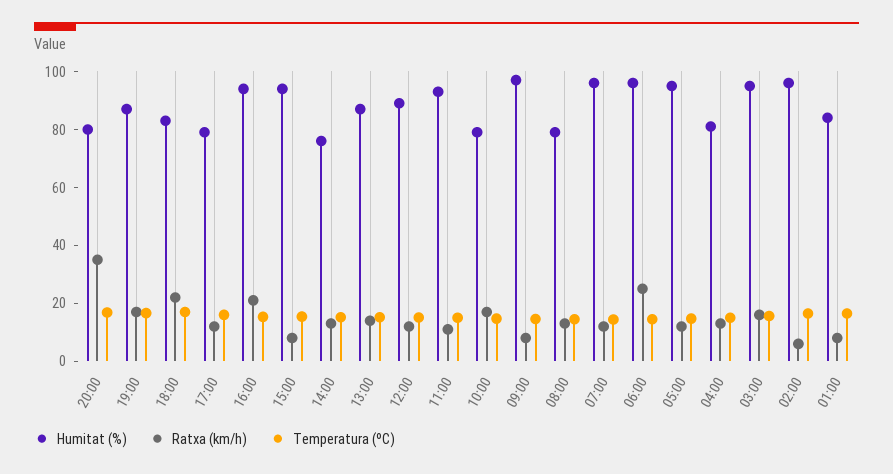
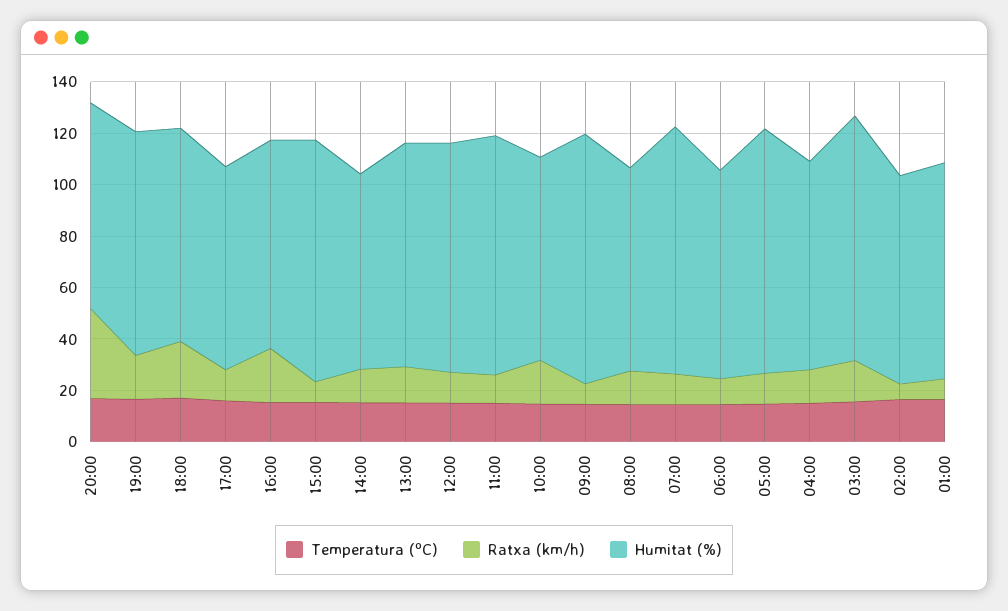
Humitat (%), 16:00: 95 -> 80
Humitat (%), 06:00: 95 -> 80
Ratxa (km/h), 06:00: 25 -> 10
Humitat (%), 02:00: 95 -> 80

